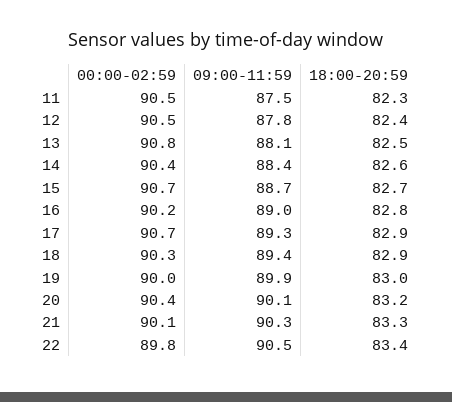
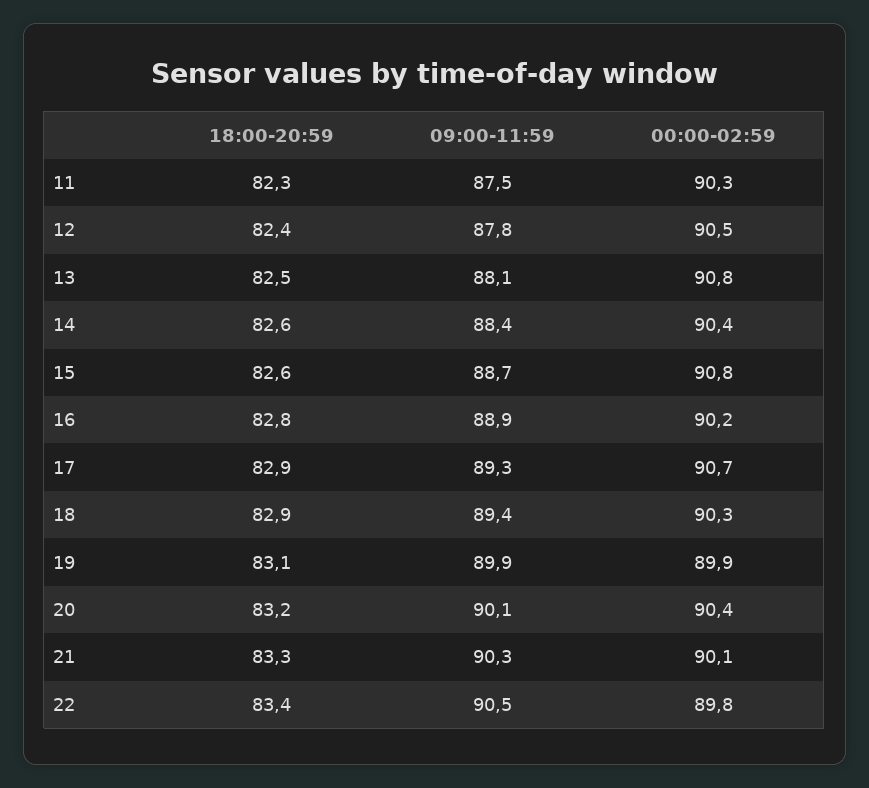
00:00-02:59, 11: 90.5 -> 90.3
00:00-02:59, 15: 90.7 -> 90.8
18:00-20:59, 15: 82.7 -> 82.6
09:00-11:59, 16: 89 -> 88.9
00:00-02:59, 19: 90 -> 89.9
18:00-20:59, 19: 83 -> 83.1

